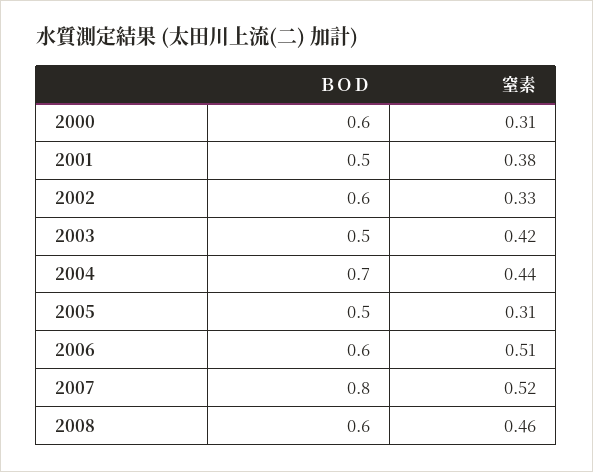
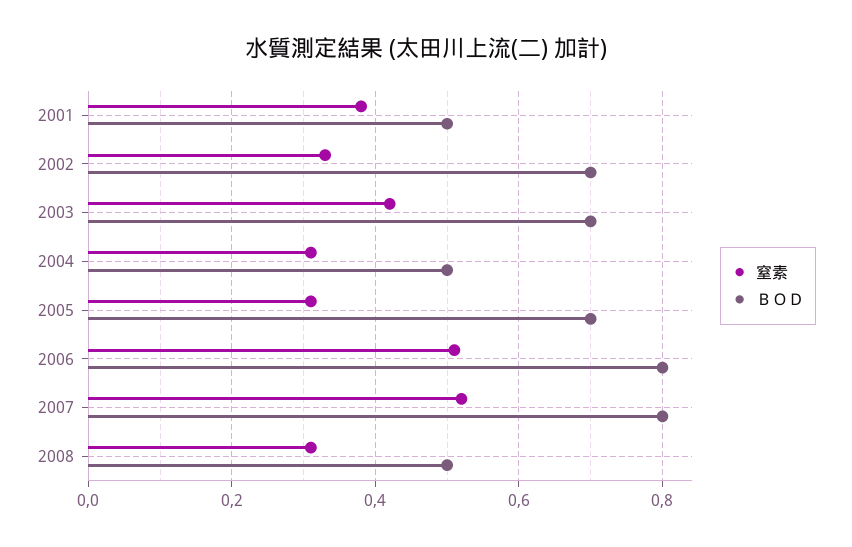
ＢＯＤ, 2000: 0.6 -> none
窒素, 2000: 0.31 -> none
ＢＯＤ, 2002: 0.6 -> 0.7
ＢＯＤ, 2003: 0.5 -> 0.7
ＢＯＤ, 2004: 0.7 -> 0.5
窒素, 2004: 0.44 -> 0.3
ＢＯＤ, 2005: 0.5 -> 0.7
ＢＯＤ, 2006: 0.6 -> 0.8
ＢＯＤ, 2008: 0.6 -> 0.5
窒素, 2008: 0.46 -> 0.3

